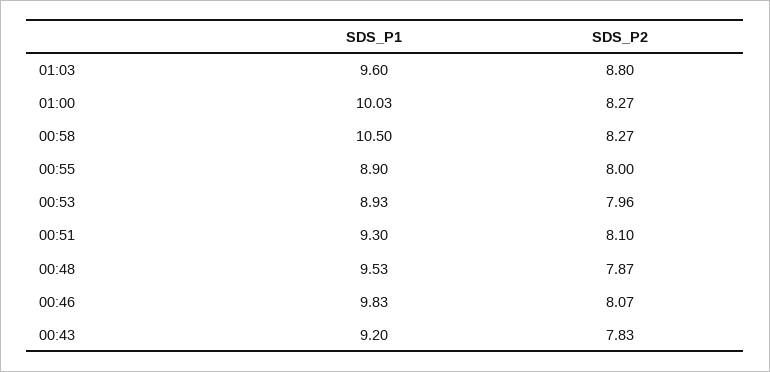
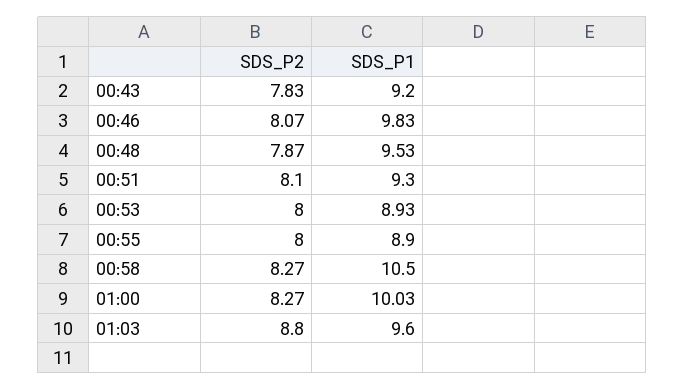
SDS_P2, 00:53: 7.96 -> 8

